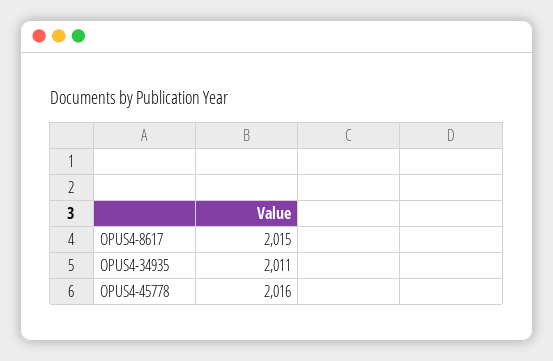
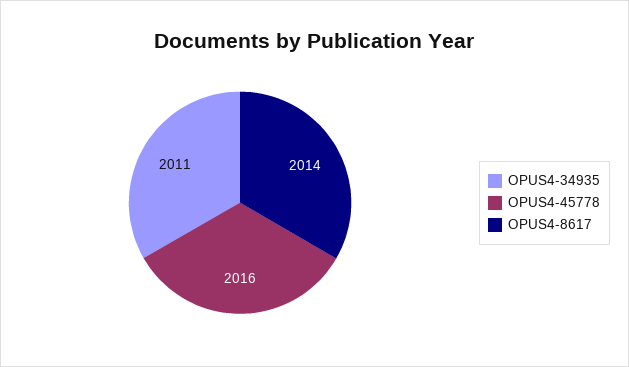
OPUS4-8617: 2015 -> 2014

